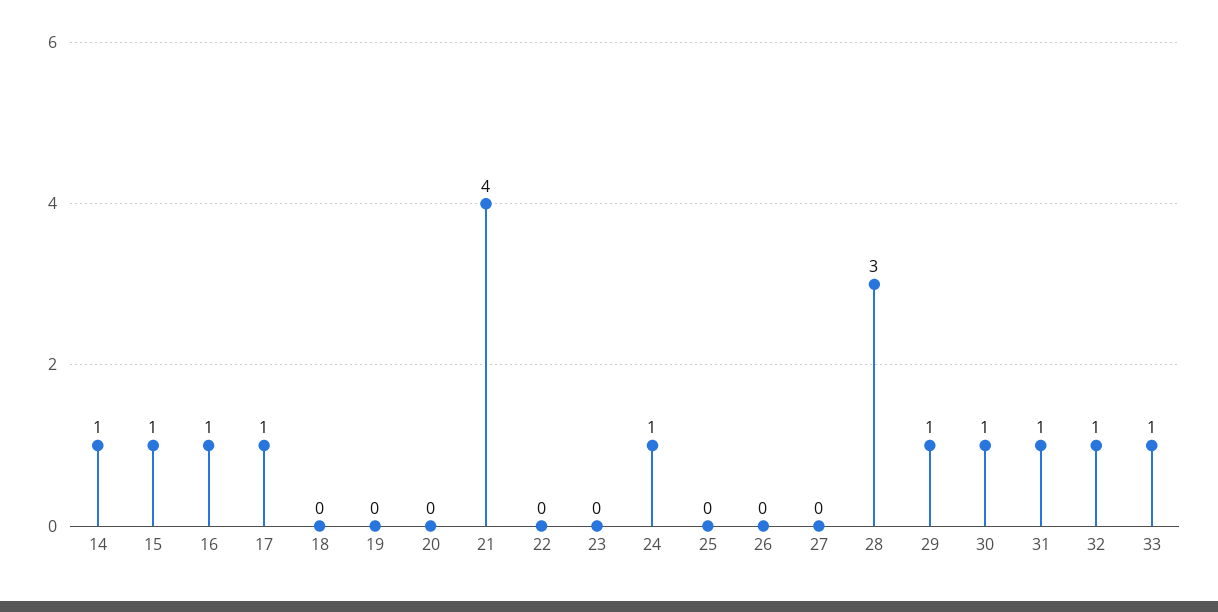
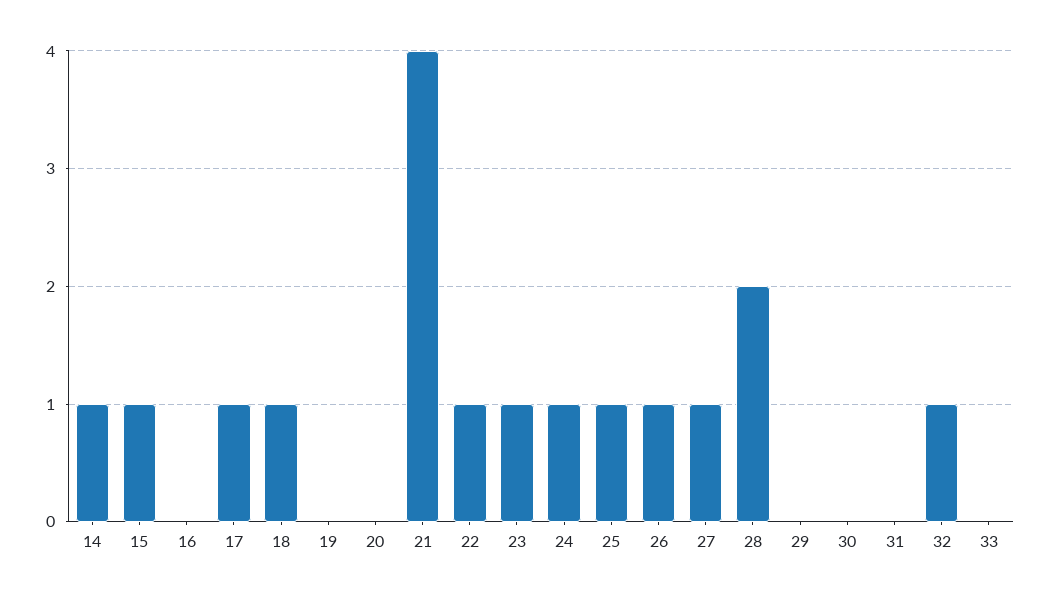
16: 1 -> 0
18: 0 -> 1
22: 0 -> 1
23: 0 -> 1
25: 0 -> 1
26: 0 -> 1
27: 0 -> 1
28: 3 -> 2
29: 1 -> 0
30: 1 -> 0
31: 1 -> 0
33: 1 -> 0

